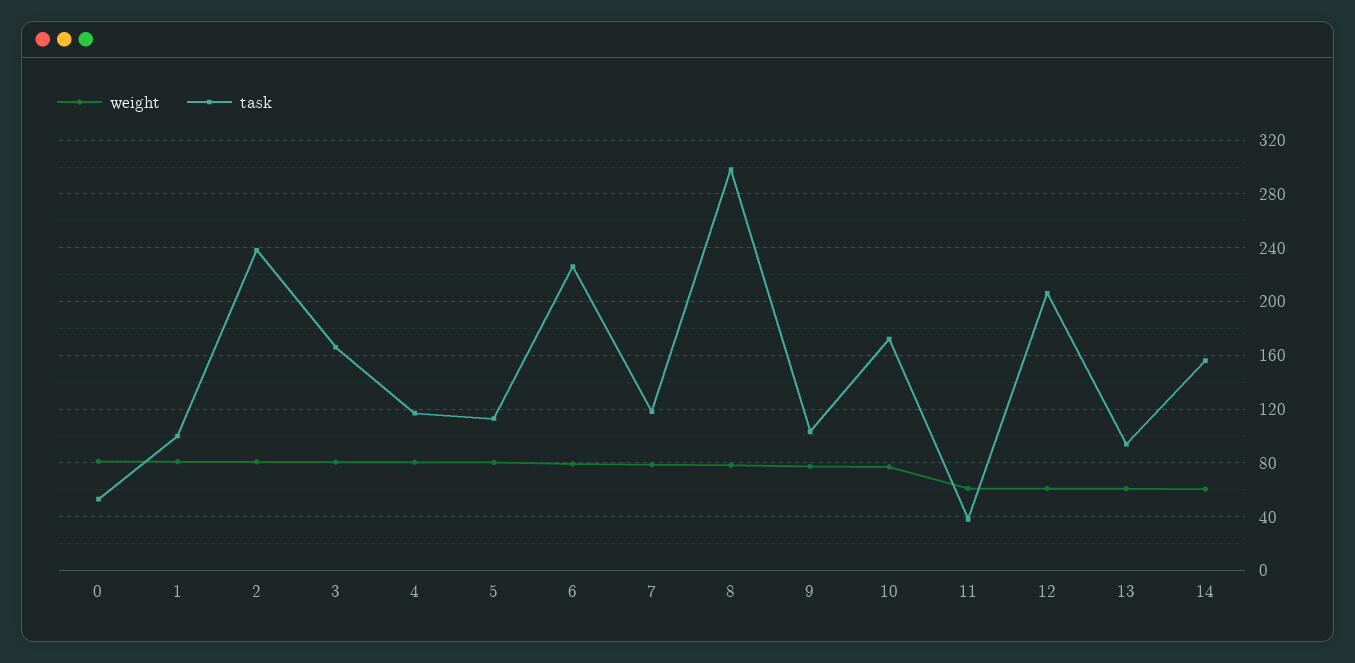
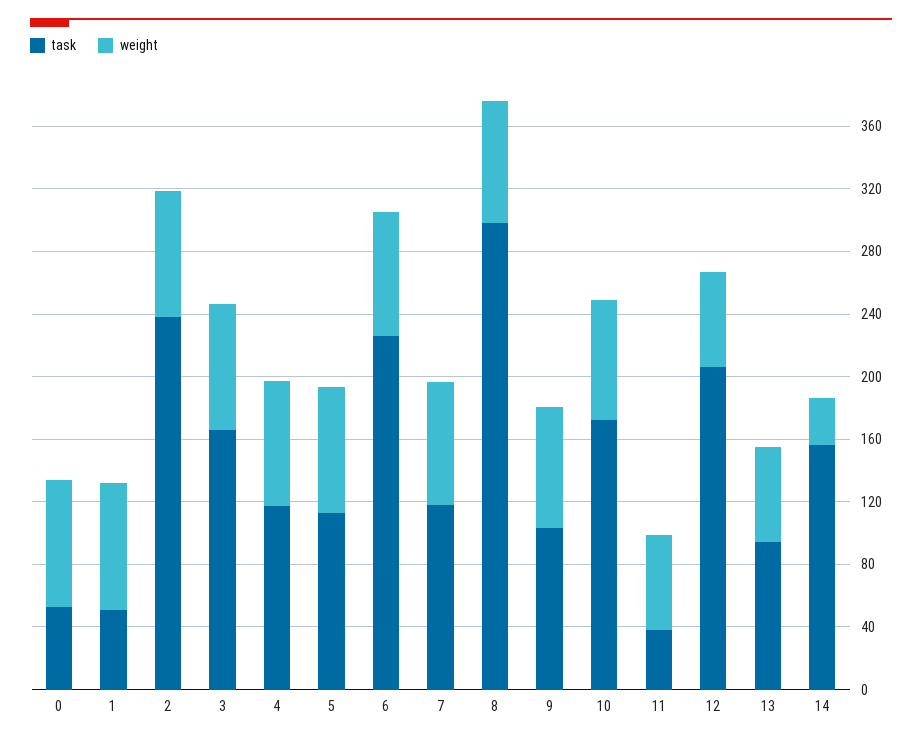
task, 1: 100 -> 50
weight, 14: 60 -> 30

